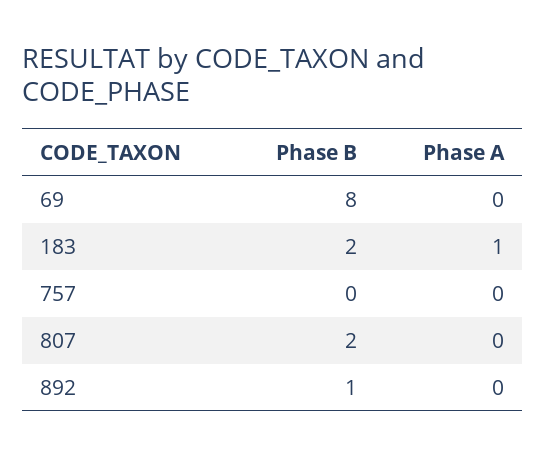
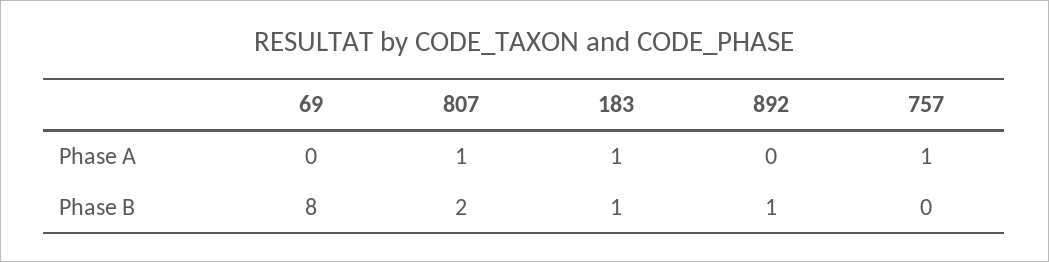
Phase B, 183: 2 -> 1
Phase A, 757: 0 -> 1
Phase A, 807: 0 -> 1

